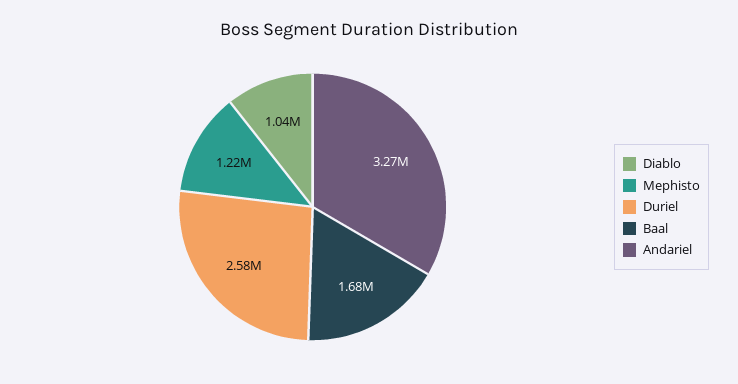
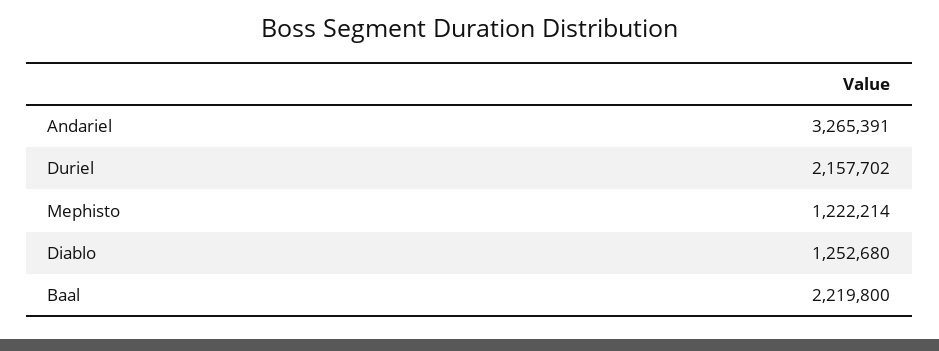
Diablo: 1040000 -> 1252680
Duriel: 2580000 -> 2157702
Baal: 1680000 -> 2219800

